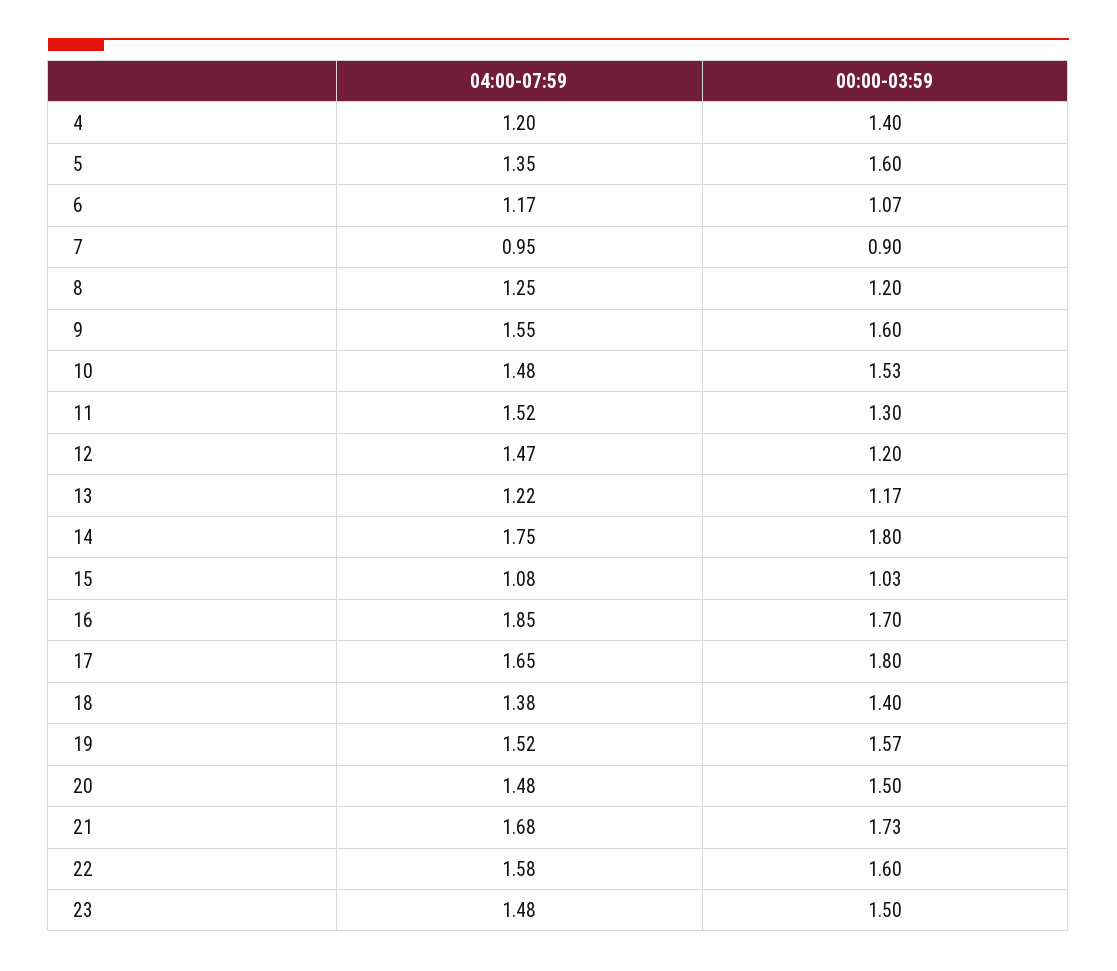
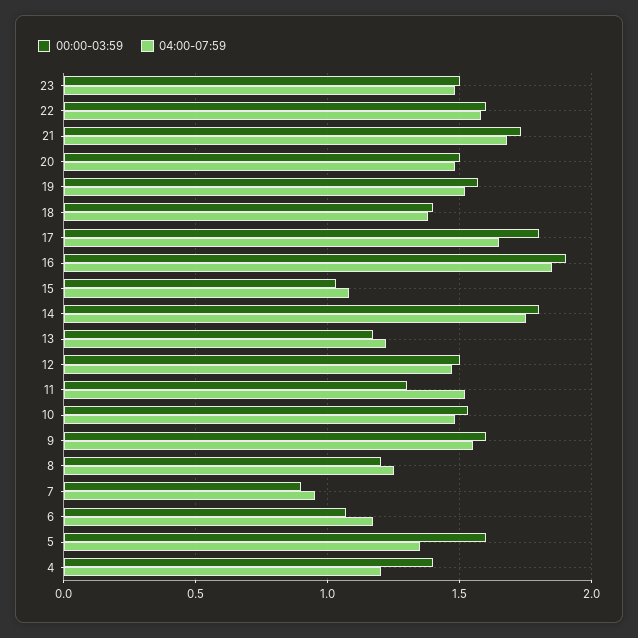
00:00-03:59, 12: 1.2 -> 1.5
00:00-03:59, 16: 1.7 -> 1.9

